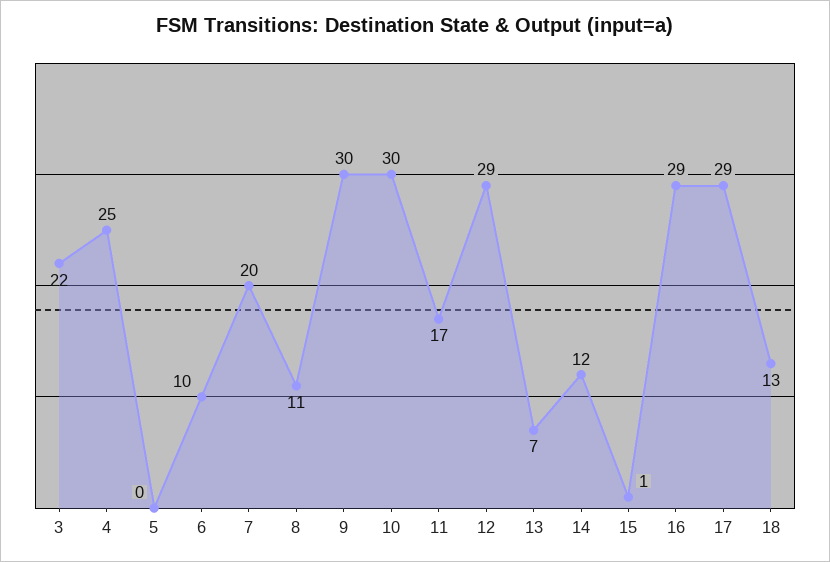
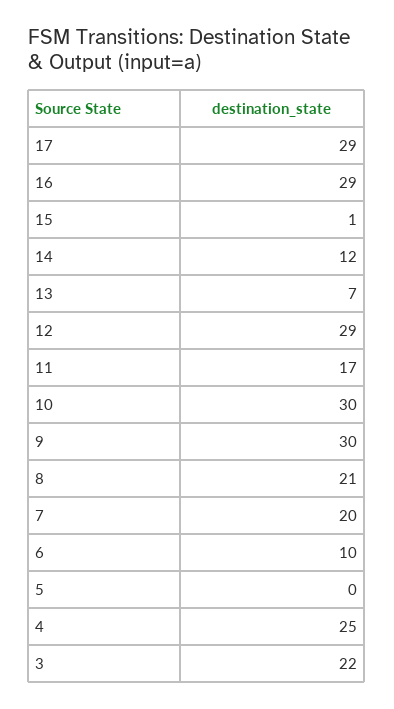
8: 11 -> 21
18: 13 -> none

